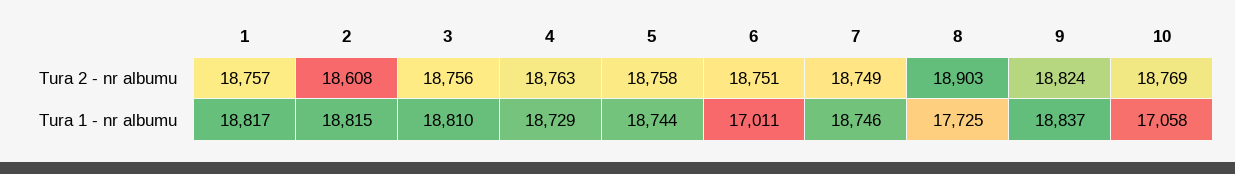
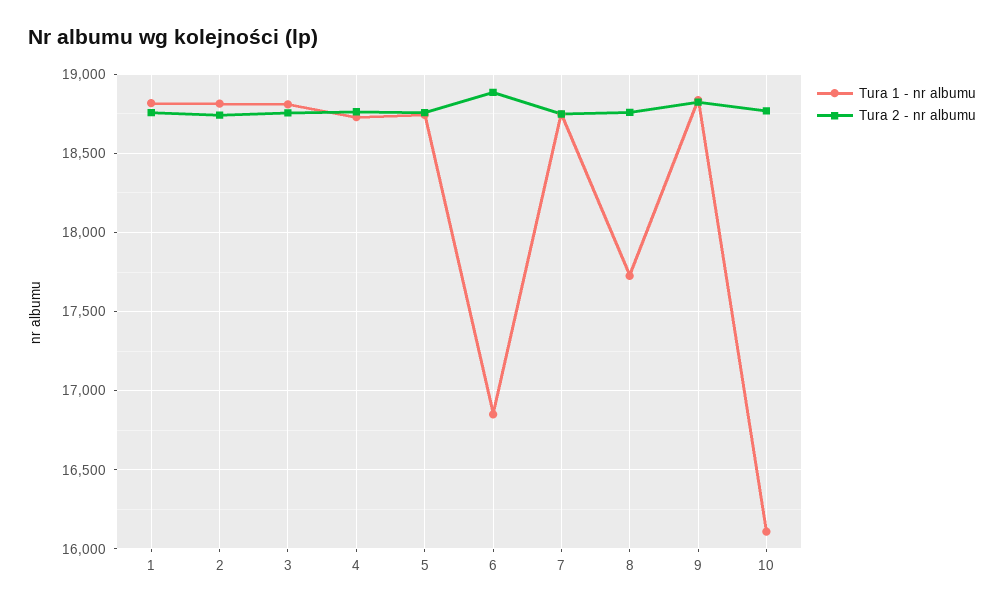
Tura 2 - nr albumu, 2: 18608 -> 18750
Tura 2 - nr albumu, 6: 18751 -> 18900
Tura 2 - nr albumu, 8: 18903 -> 18750
Tura 1 - nr albumu, 6: 17011 -> 16850
Tura 1 - nr albumu, 10: 17058 -> 16100

